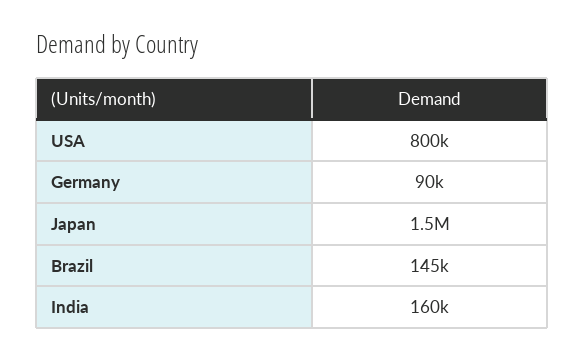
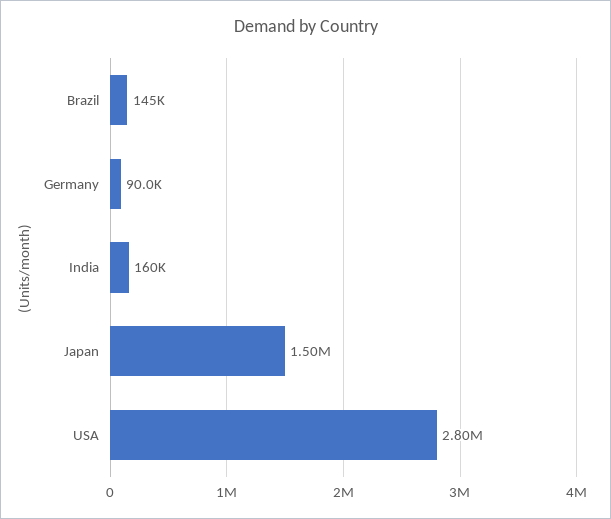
USA: 800000 -> 2800000

